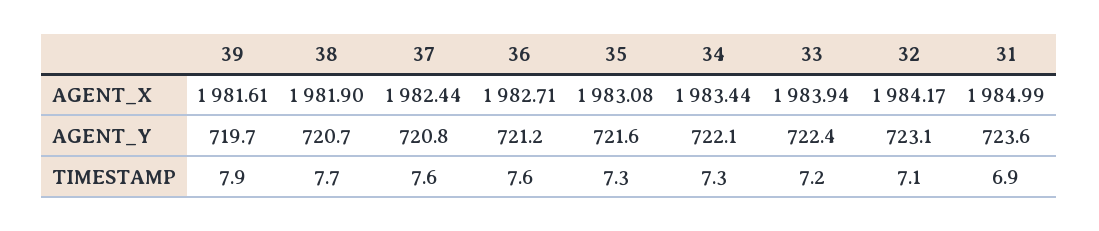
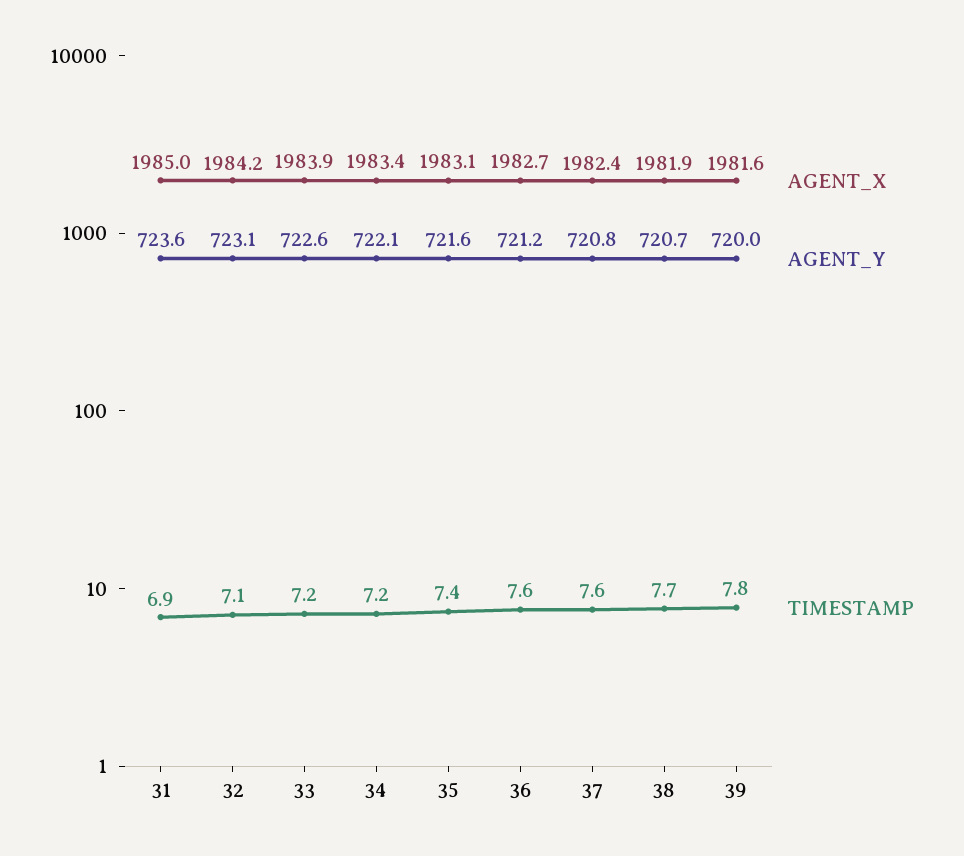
AGENT_Y, 39: 719.7 -> 720
AGENT_Y, 33: 722.4 -> 722.6
TIMESTAMP, 39: 7.9 -> 7.8
TIMESTAMP, 35: 7.3 -> 7.4
TIMESTAMP, 34: 7.3 -> 7.2

